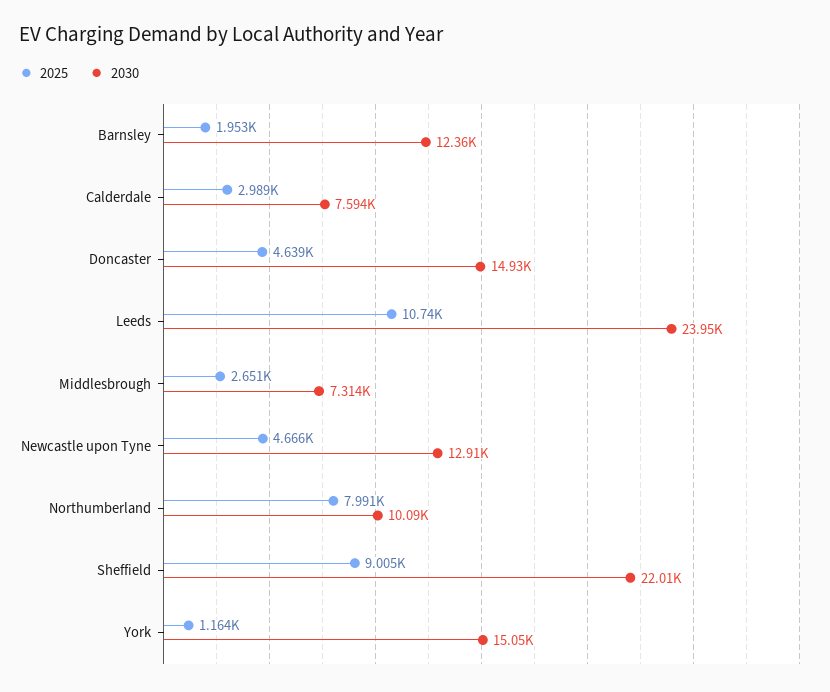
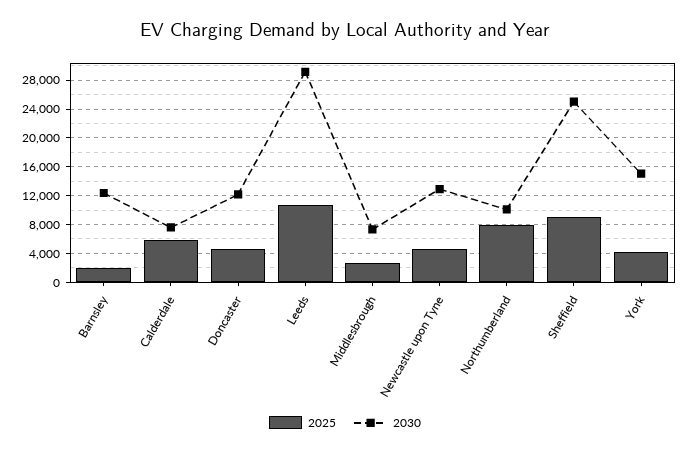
2025, Calderdale: 2989 -> 6000
2030, Doncaster: 14930 -> 12000
2030, Leeds: 23950 -> 29000
2030, Sheffield: 22010 -> 25000
2025, York: 1164 -> 4000

